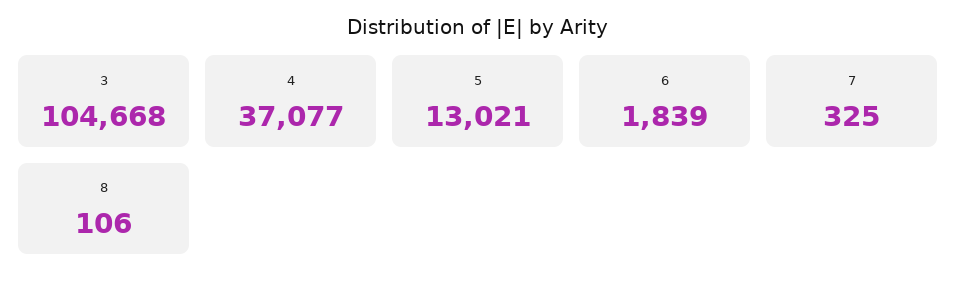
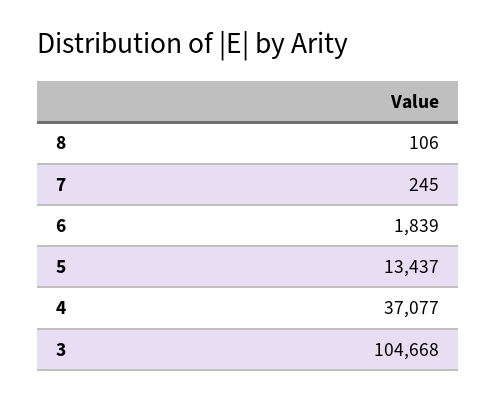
5: 13021 -> 13437
7: 325 -> 245

